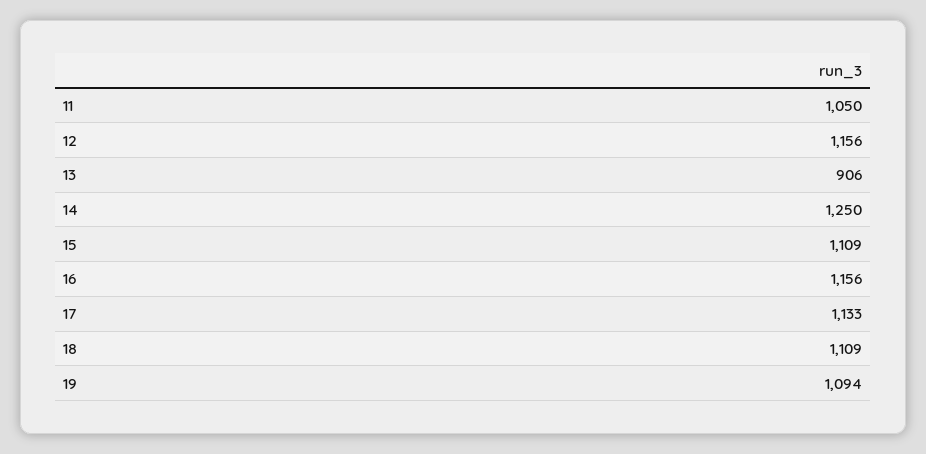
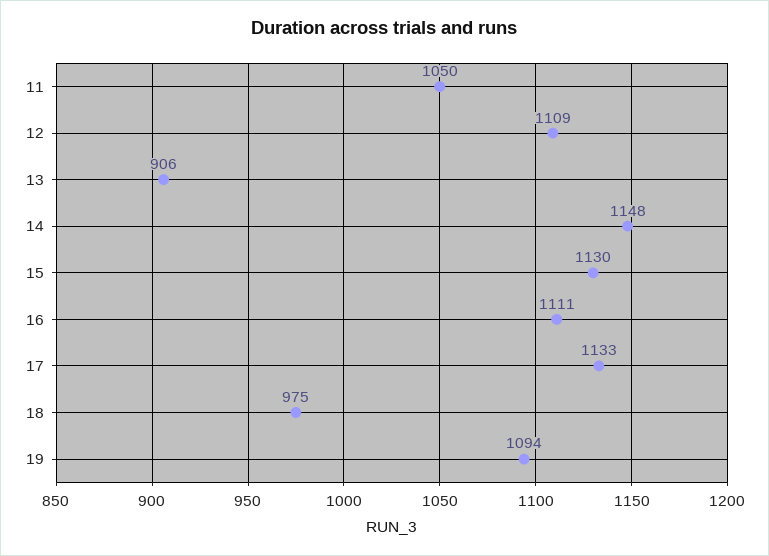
12: 1156 -> 1109
14: 1250 -> 1148
15: 1109 -> 1130
16: 1156 -> 1111
18: 1109 -> 975

